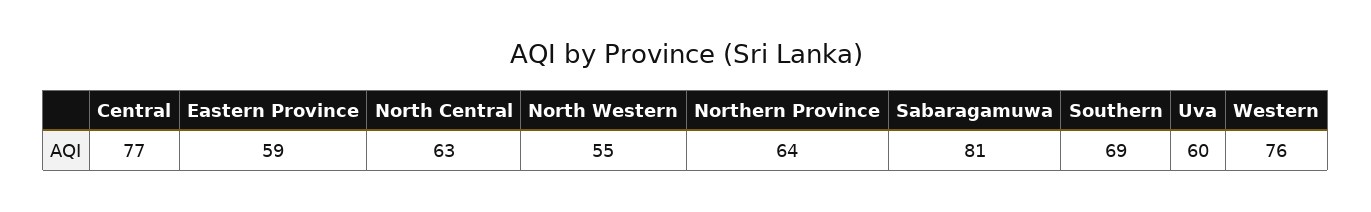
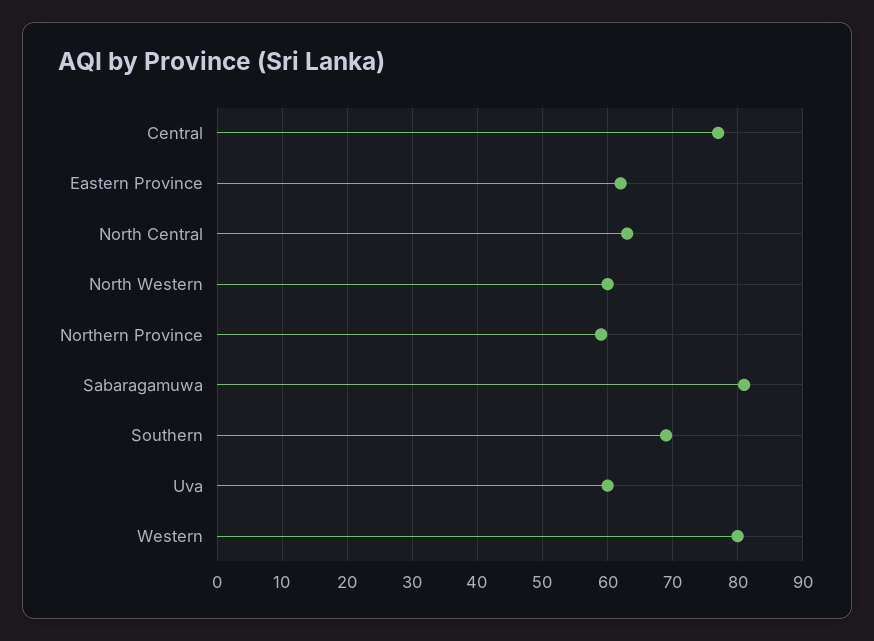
Eastern Province: 59 -> 62
North Western: 55 -> 60
Northern Province: 64 -> 59
Western: 76 -> 80

